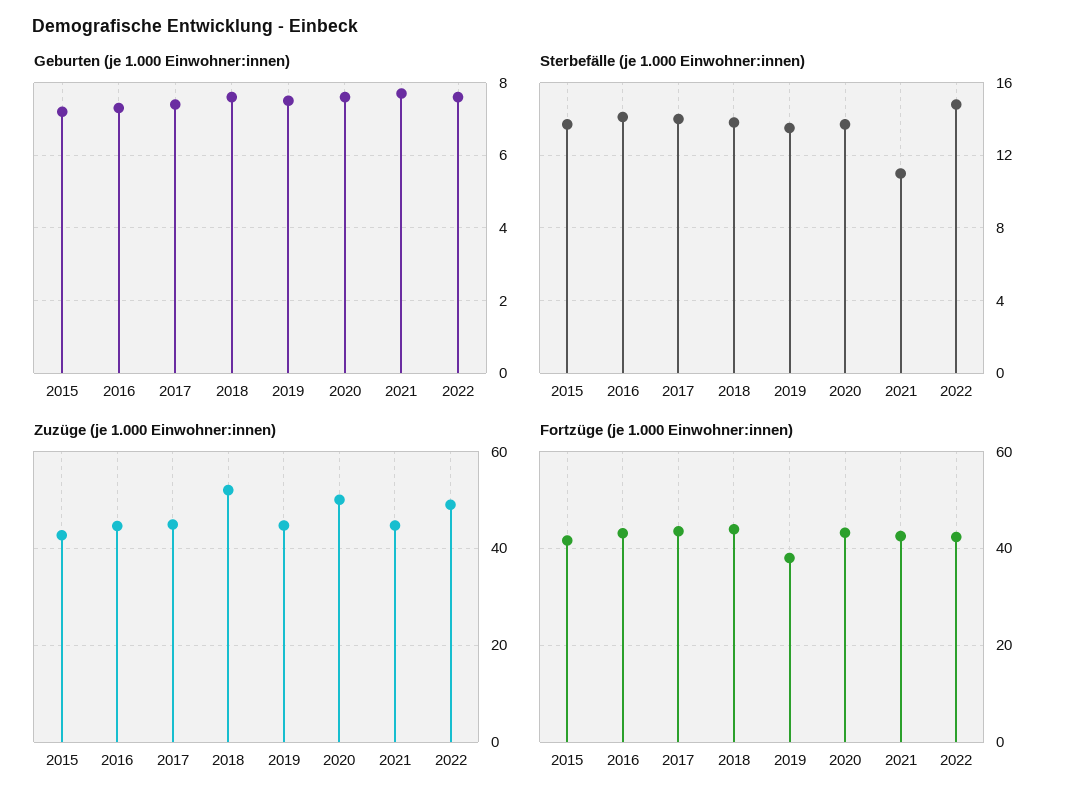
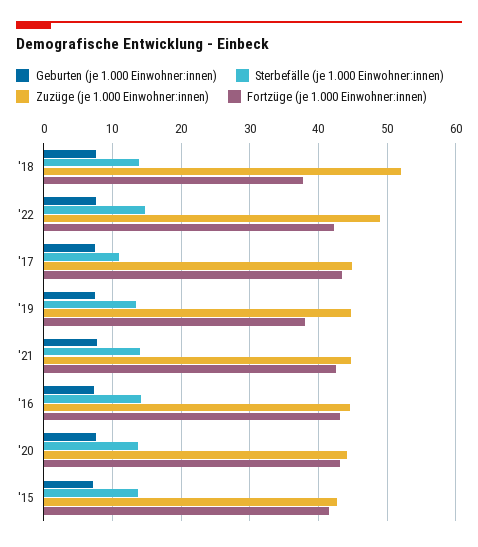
Sterbefälle (je 1.000 Einwohner:innen), 2017: 14 -> 11
Sterbefälle (je 1.000 Einwohner:innen), 2021: 11 -> 14
Zuzüge (je 1.000 Einwohner:innen), 2020: 50 -> 44
Fortzüge (je 1.000 Einwohner:innen), 2018: 44 -> 38

